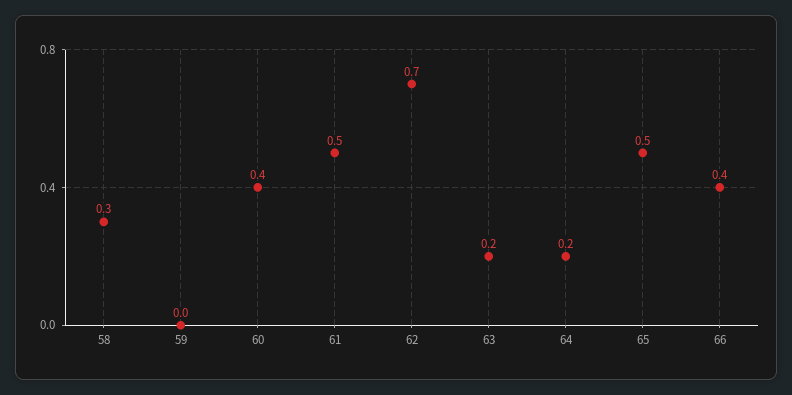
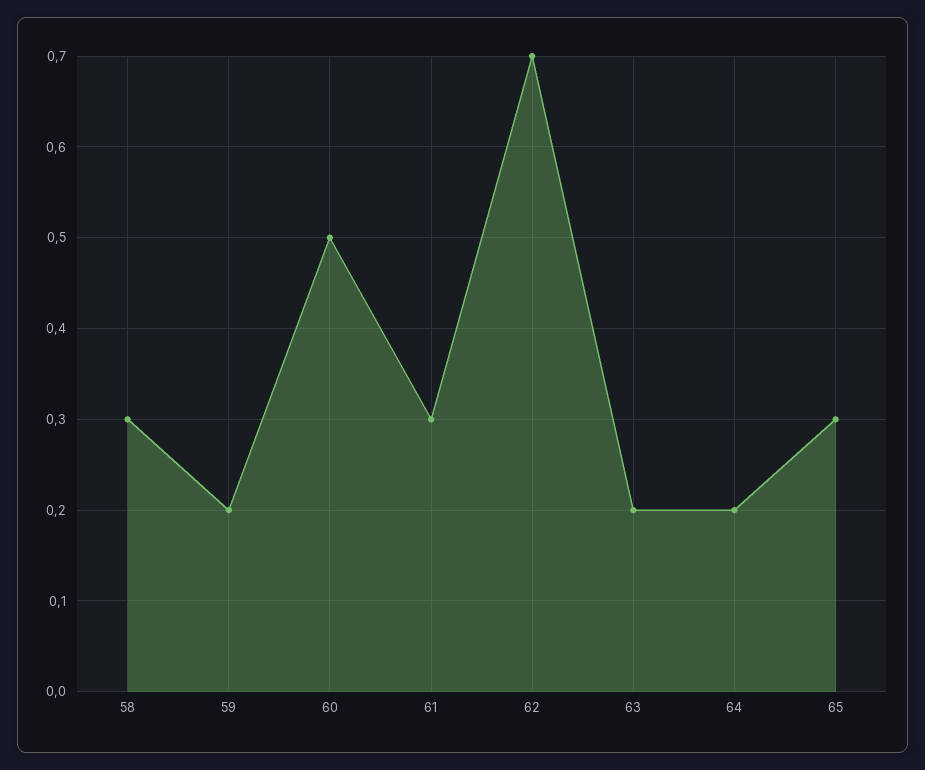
59: 0 -> 0.2
60: 0.4 -> 0.5
61: 0.5 -> 0.3
65: 0.5 -> 0.3
66: 0.4 -> none

